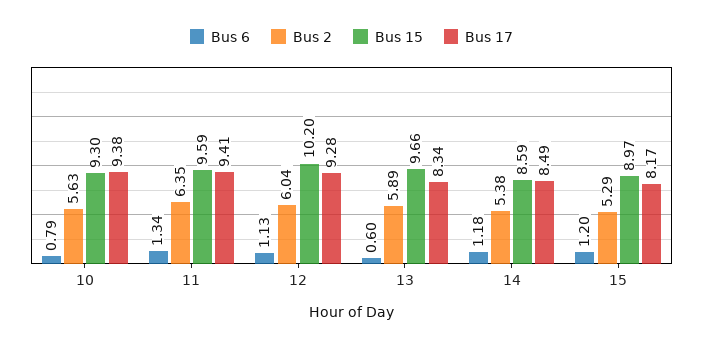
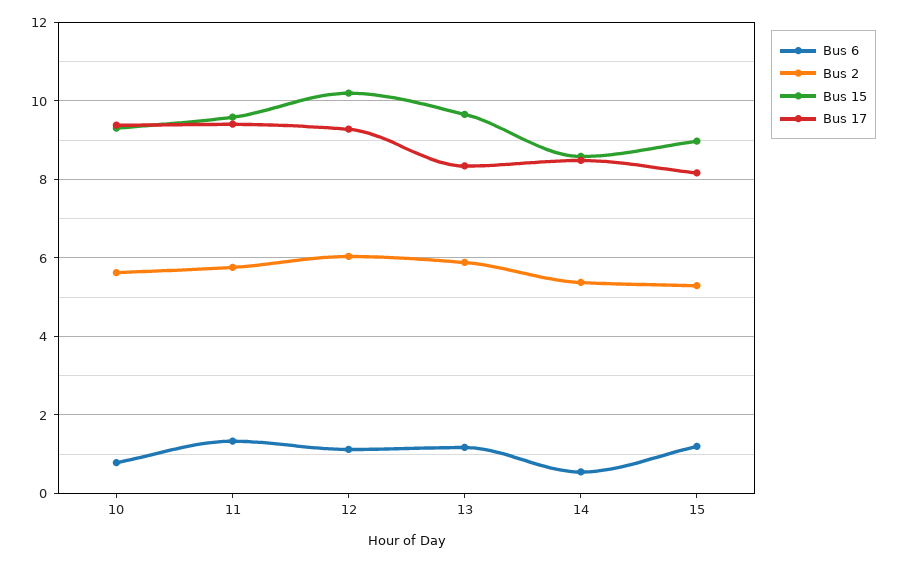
Bus 2, 11: 6.35 -> 5.8
Bus 6, 13: 0.6 -> 1.2
Bus 6, 14: 1.18 -> 0.6

